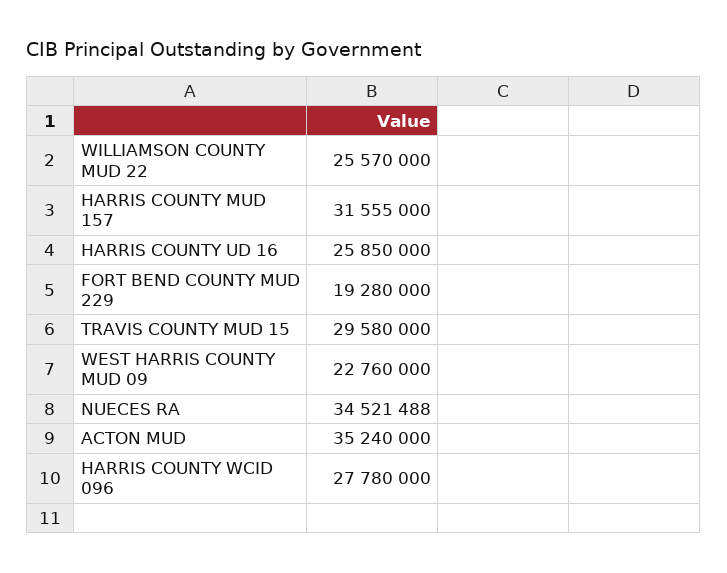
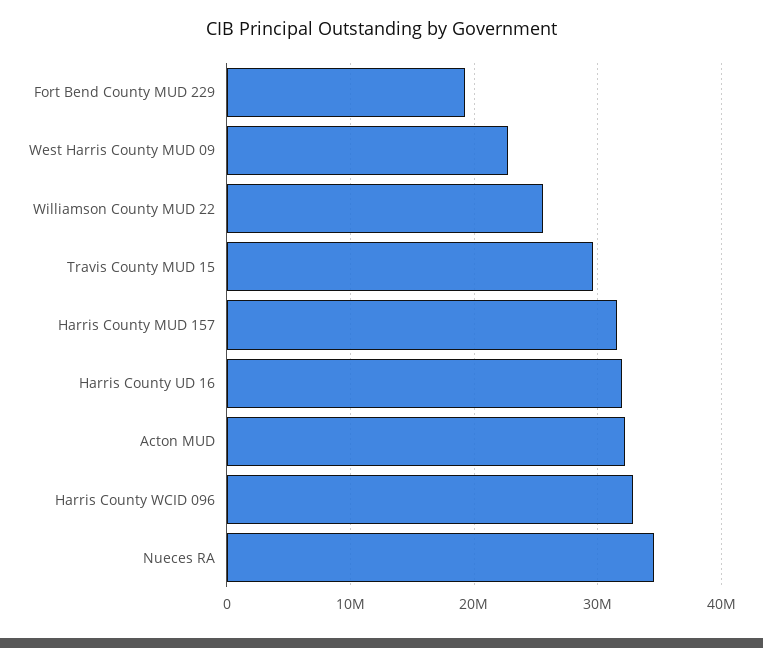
HARRIS COUNTY UD 16: 25850000 -> 32000000
ACTON MUD: 35240000 -> 32000000
HARRIS COUNTY WCID 096: 27780000 -> 33000000

